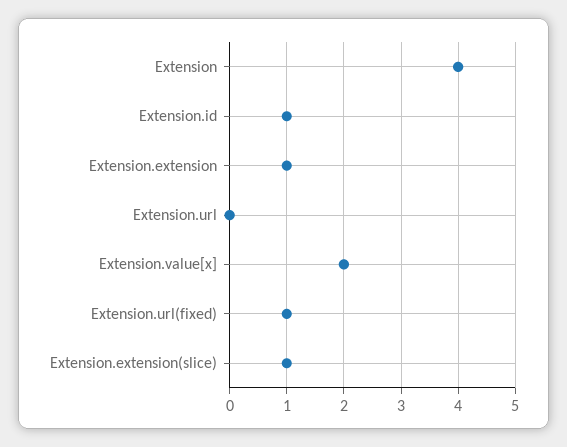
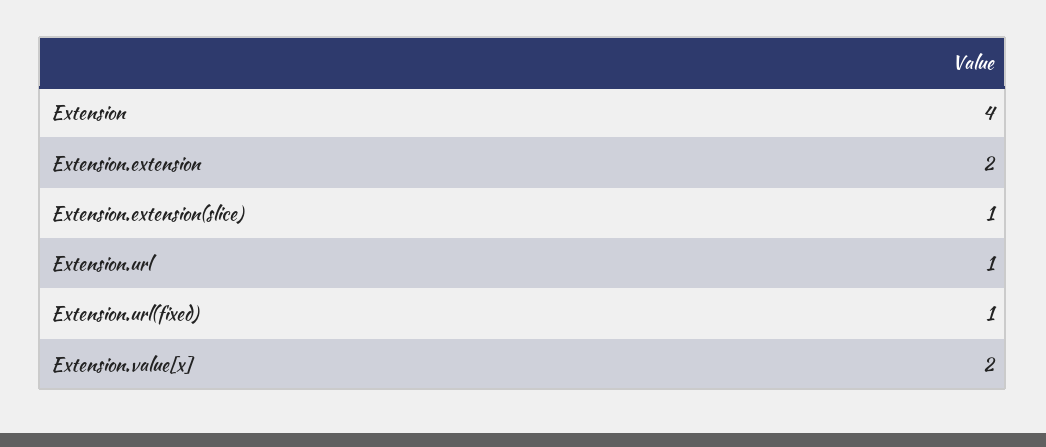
Extension.id: 1 -> none
Extension.extension: 1 -> 2
Extension.url: 0 -> 1

